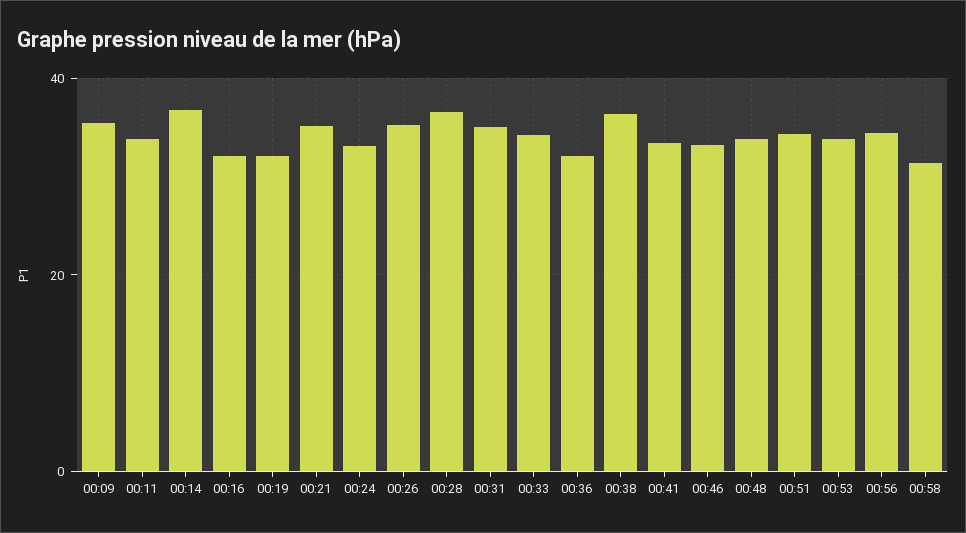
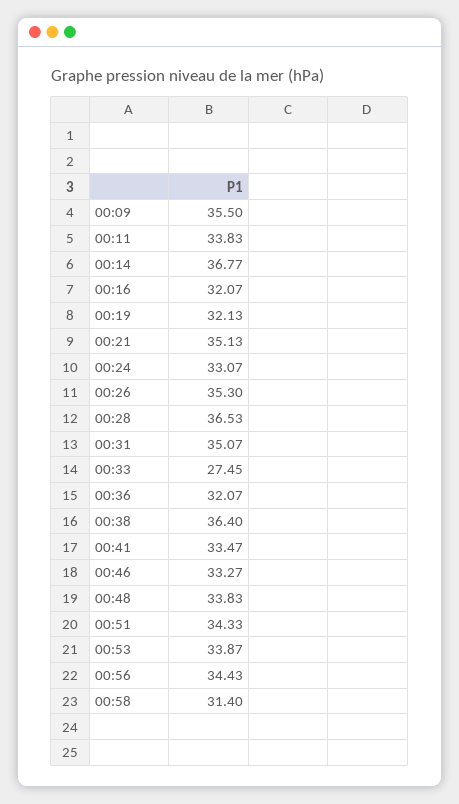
00:33: 34 -> 27.45

